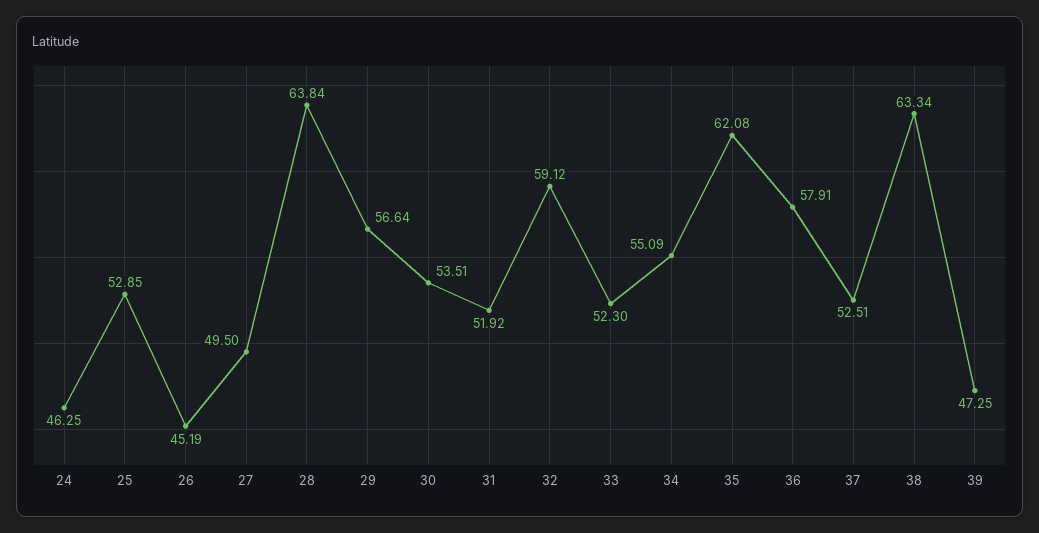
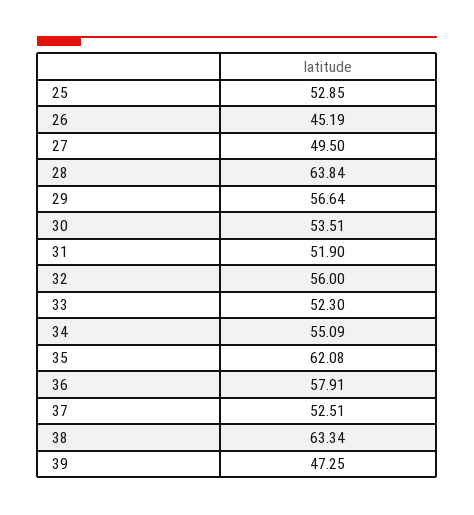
24: 46.25 -> none
31: 51.92 -> 51.9
32: 59.12 -> 56

